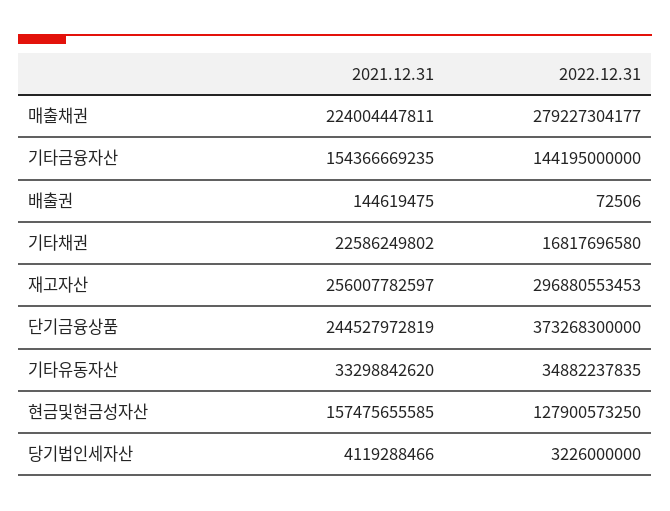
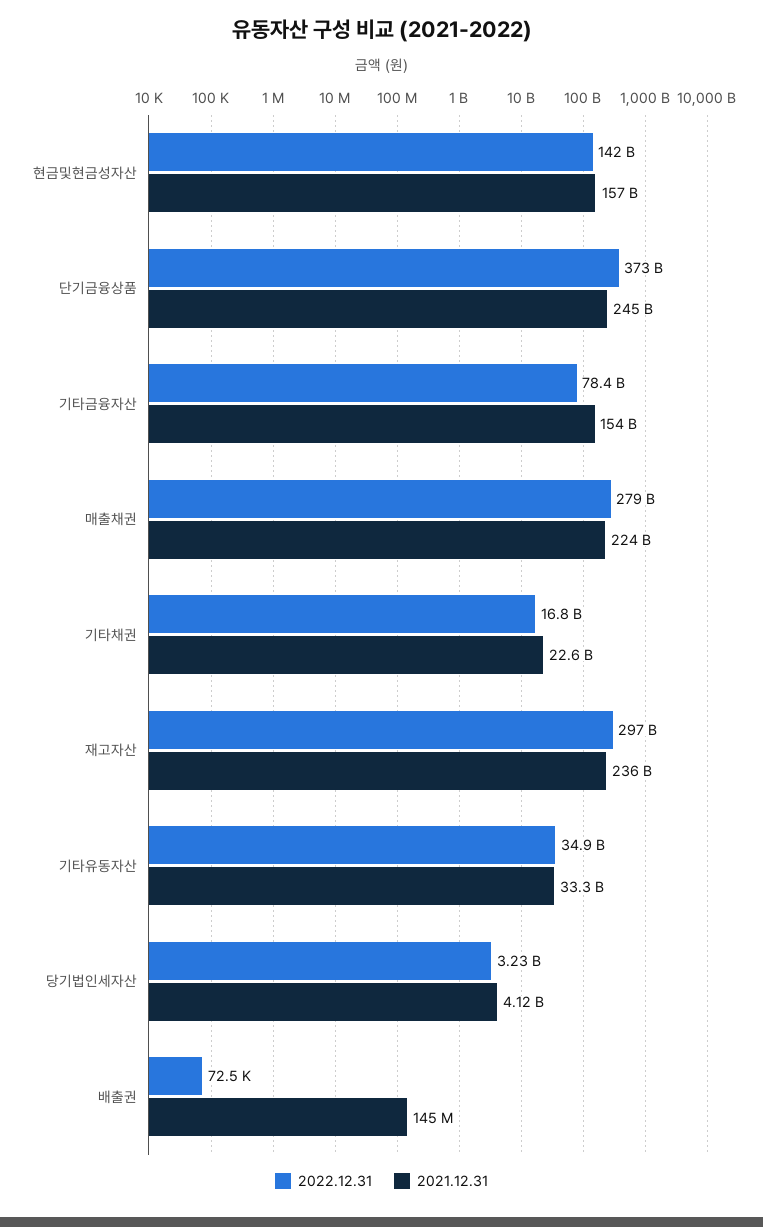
2022.12.31, 기타금융자산: 144195000000 -> 78400000000
2021.12.31, 재고자산: 256007782597 -> 236000000000
2022.12.31, 현금및현금성자산: 127900573250 -> 142000000000

